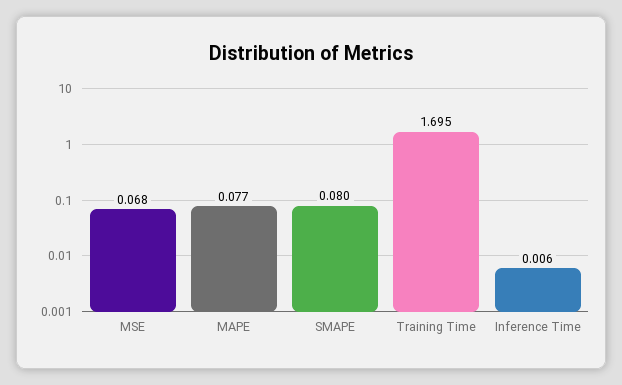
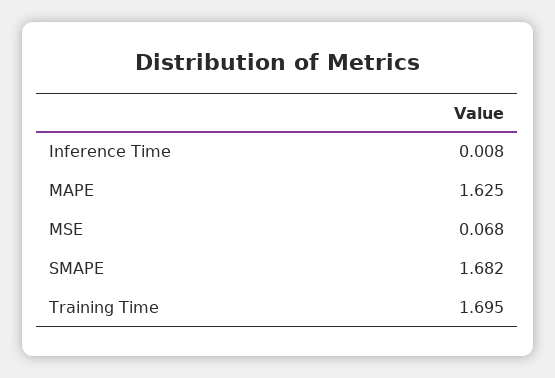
MAPE: 0.077 -> 1.625
SMAPE: 0.08 -> 1.682
Inference Time: 0.006 -> 0.008

